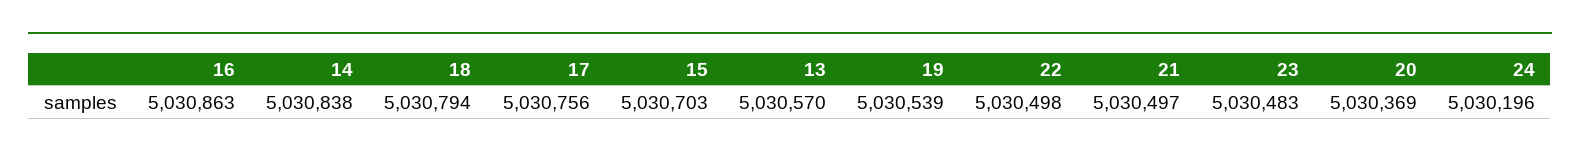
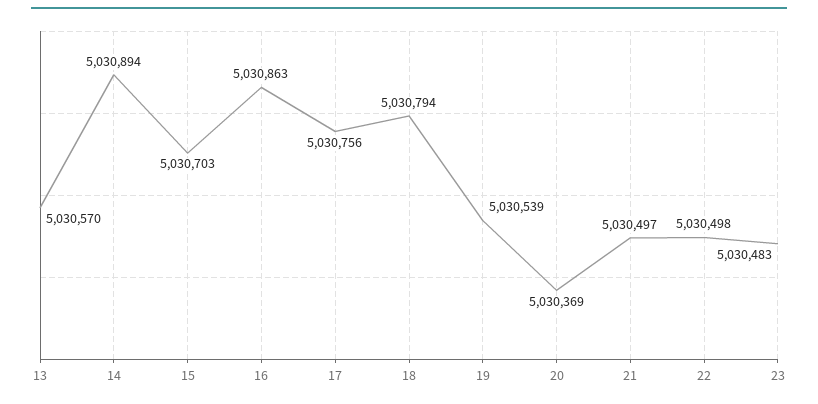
14: 5030838 -> 5030894
24: 5030196 -> none

